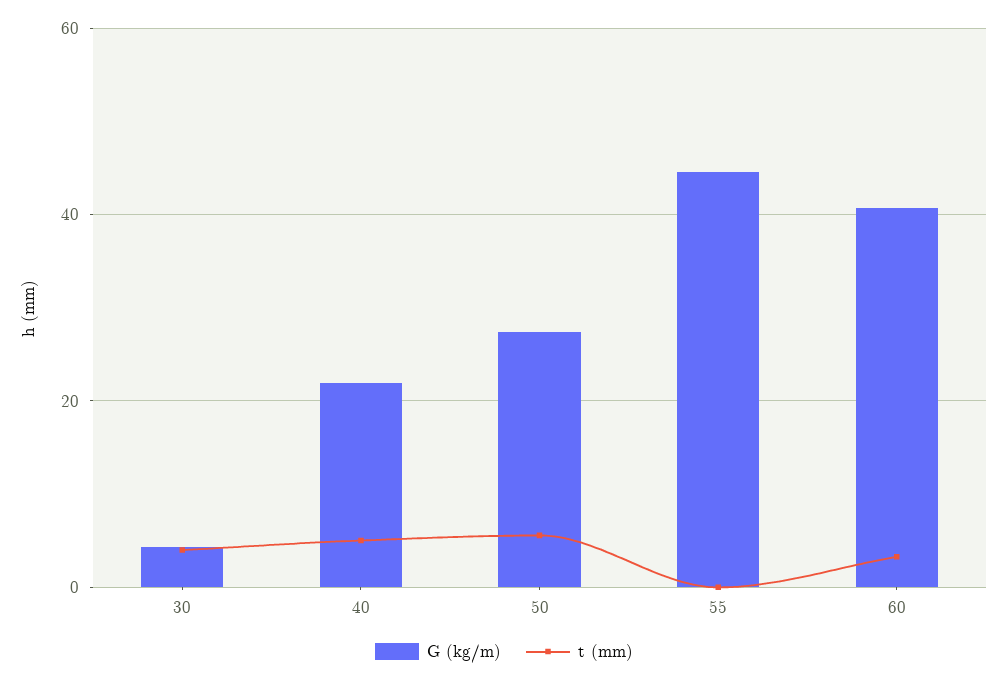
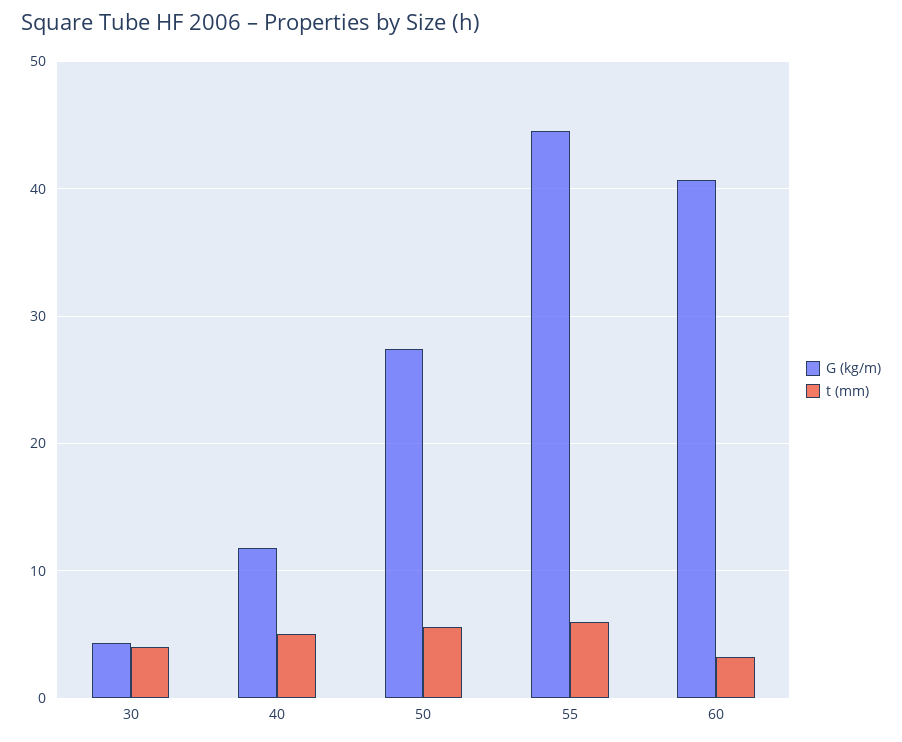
G (kg/m), 40: 22 -> 12
t (mm), 55: 0 -> 6

